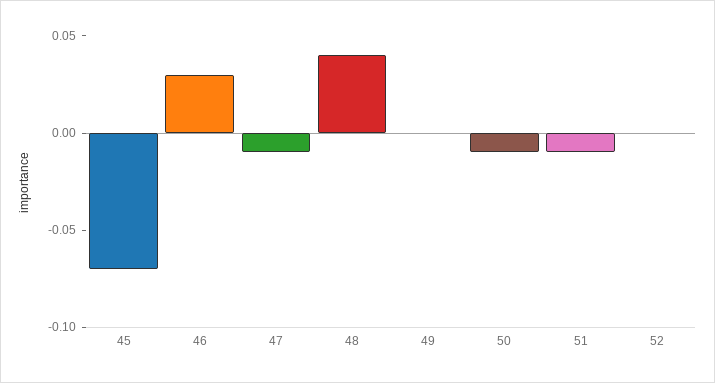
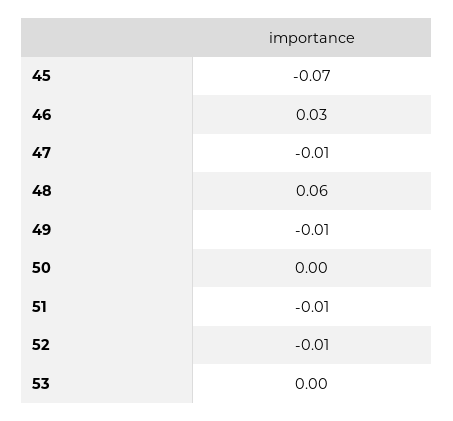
48: 0.04 -> 0.06
49: 0 -> -0.01
50: -0.01 -> 0
52: 0 -> -0.01
53: none -> 0

